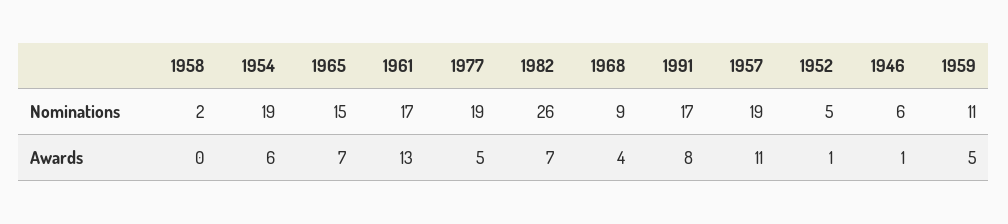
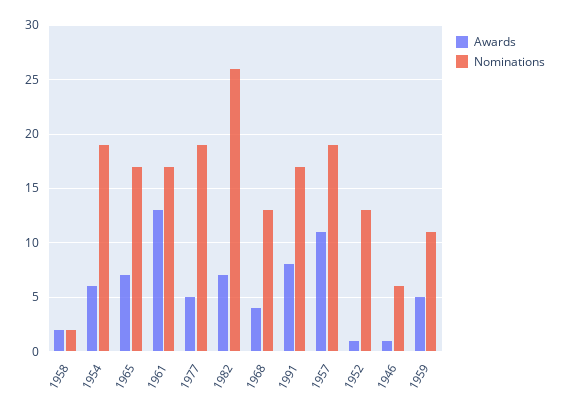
Nominations, 1965: 15 -> 17
Nominations, 1968: 9 -> 13
Nominations, 1952: 5 -> 13
Awards, 1958: 0 -> 2

